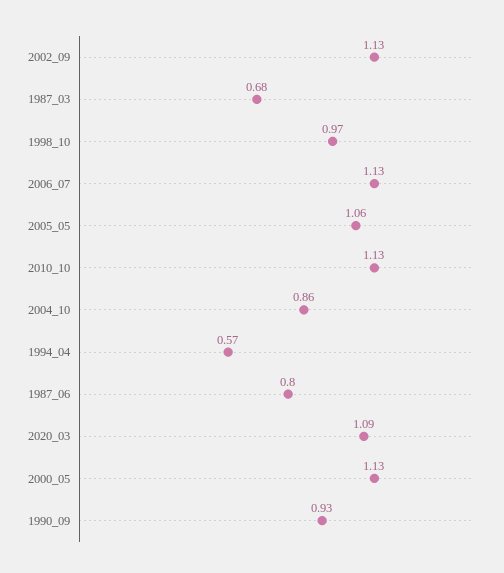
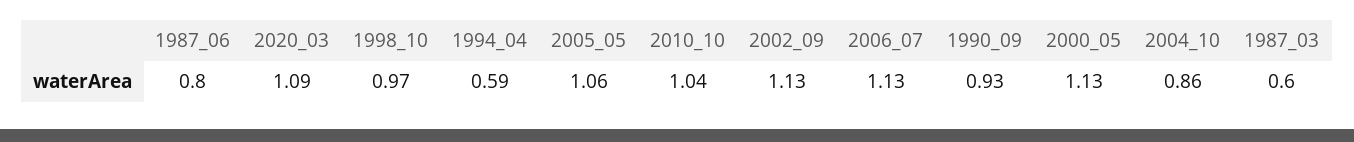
1987_03: 0.68 -> 0.6
2010_10: 1.13 -> 1.04
1994_04: 0.57 -> 0.59

